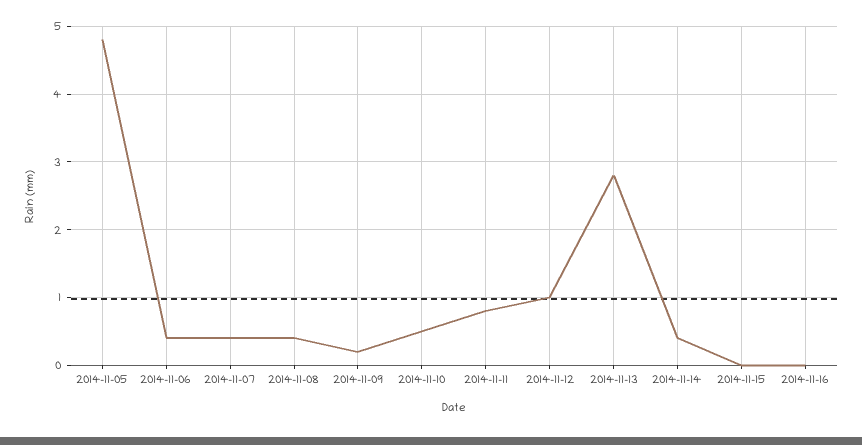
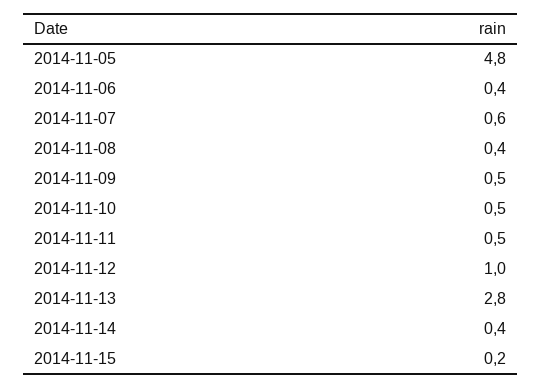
2014-11-07: 0.4 -> 0.6
2014-11-09: 0.2 -> 0.5
2014-11-11: 0.8 -> 0.5
2014-11-15: 0 -> 0.2
2014-11-16: 0 -> none

